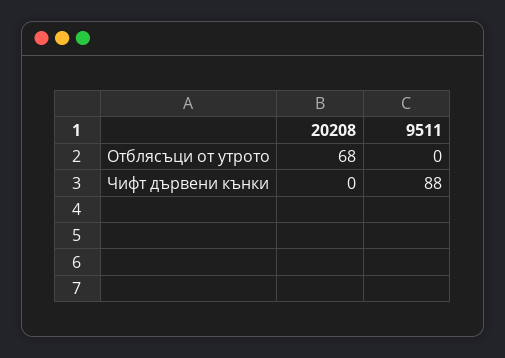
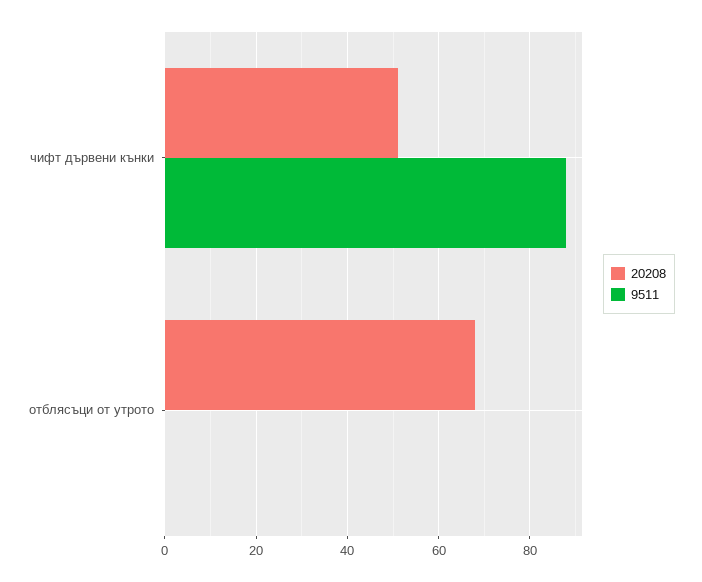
20208, Чифт дървени кънки: 0 -> 50

